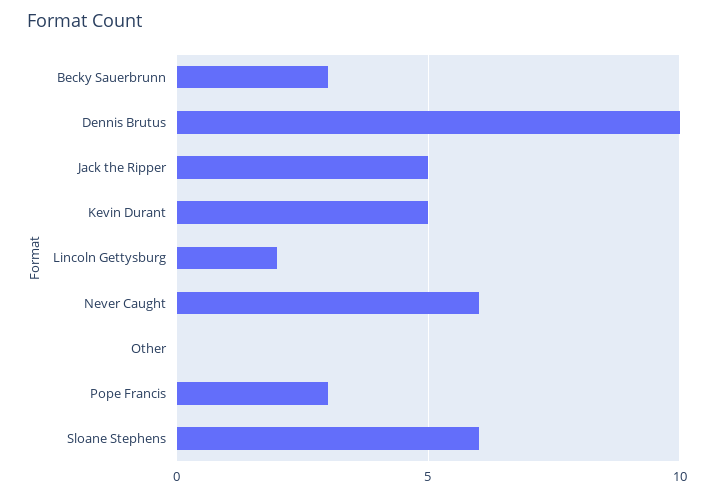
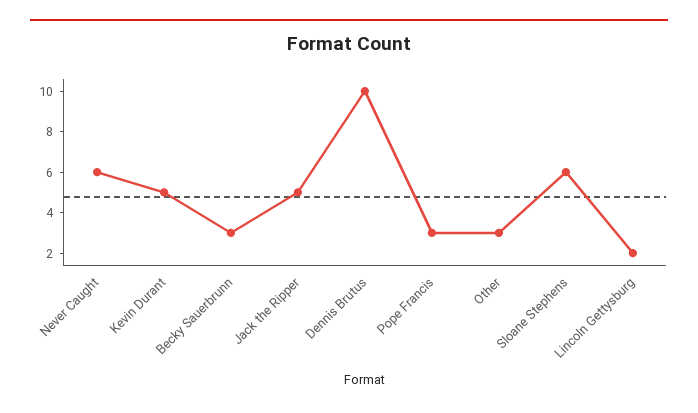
Other: 0 -> 3

